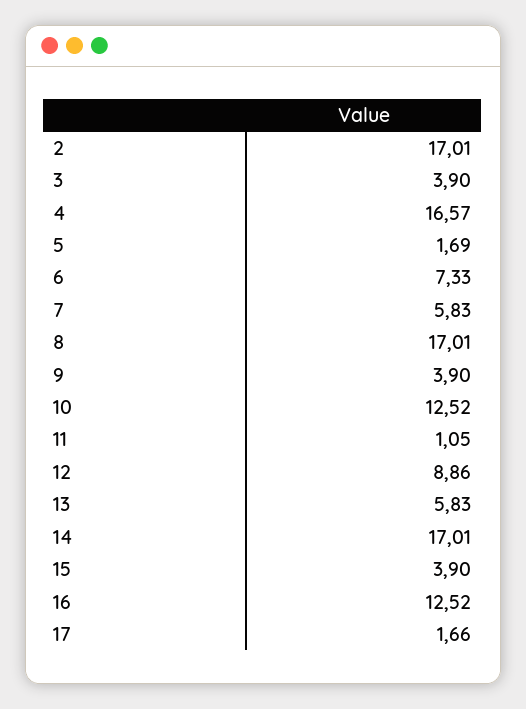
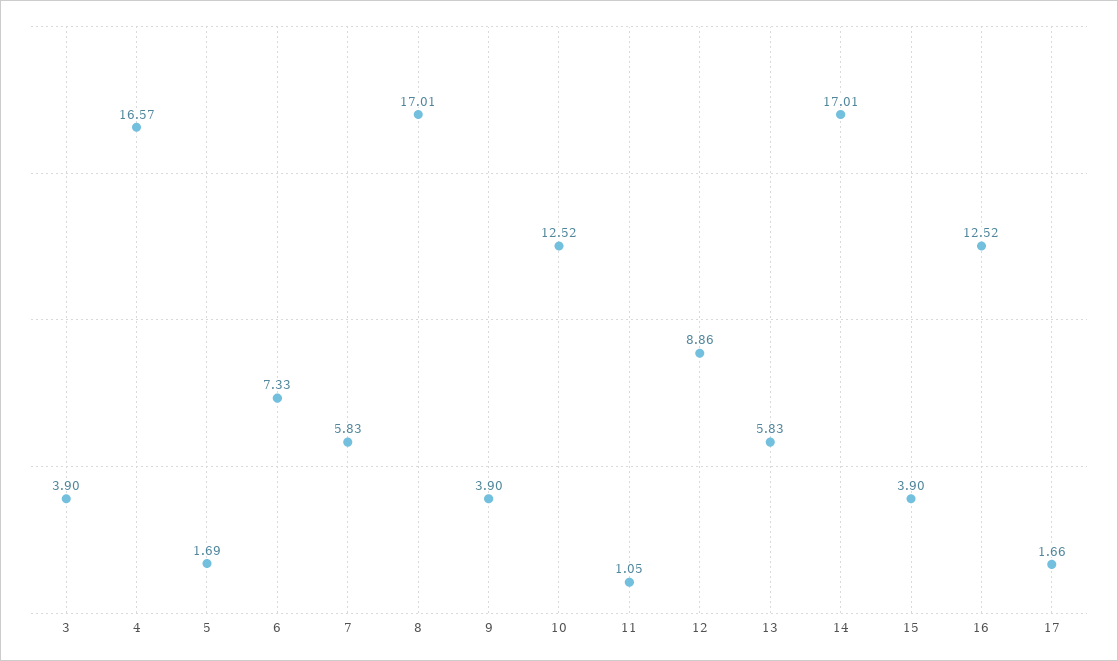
2: 17.01 -> none

